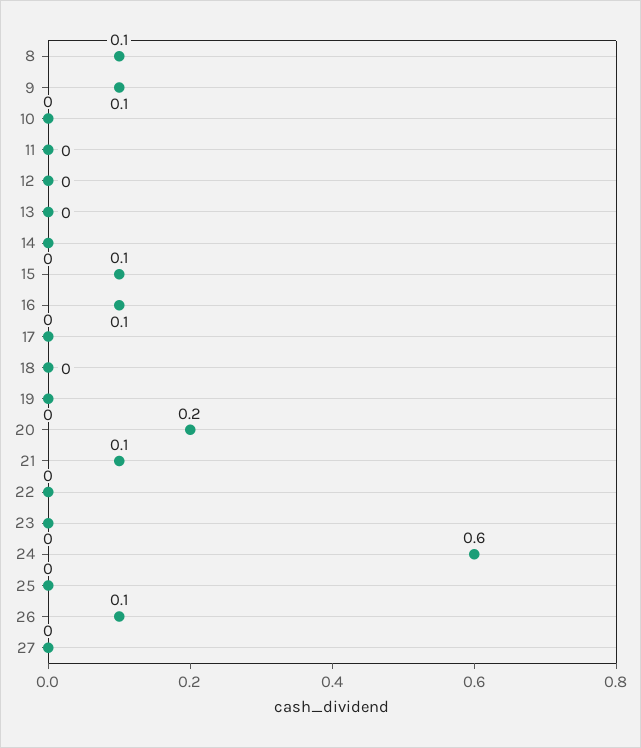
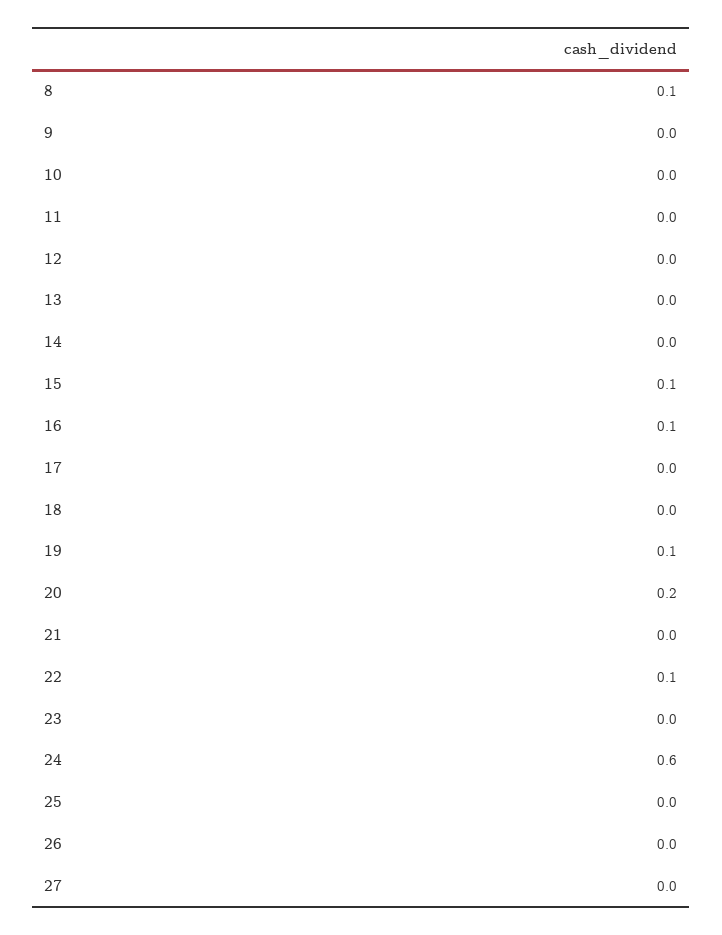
9: 0.1 -> 0
19: 0 -> 0.1
21: 0.1 -> 0
22: 0 -> 0.1
26: 0.1 -> 0

